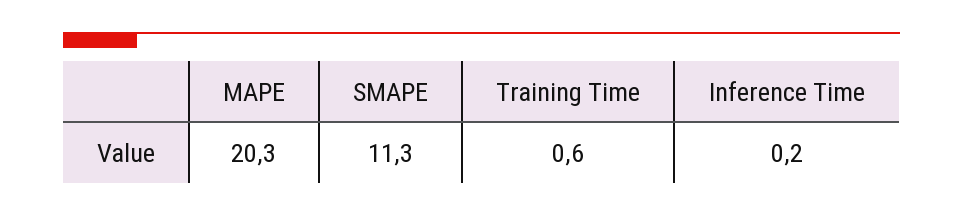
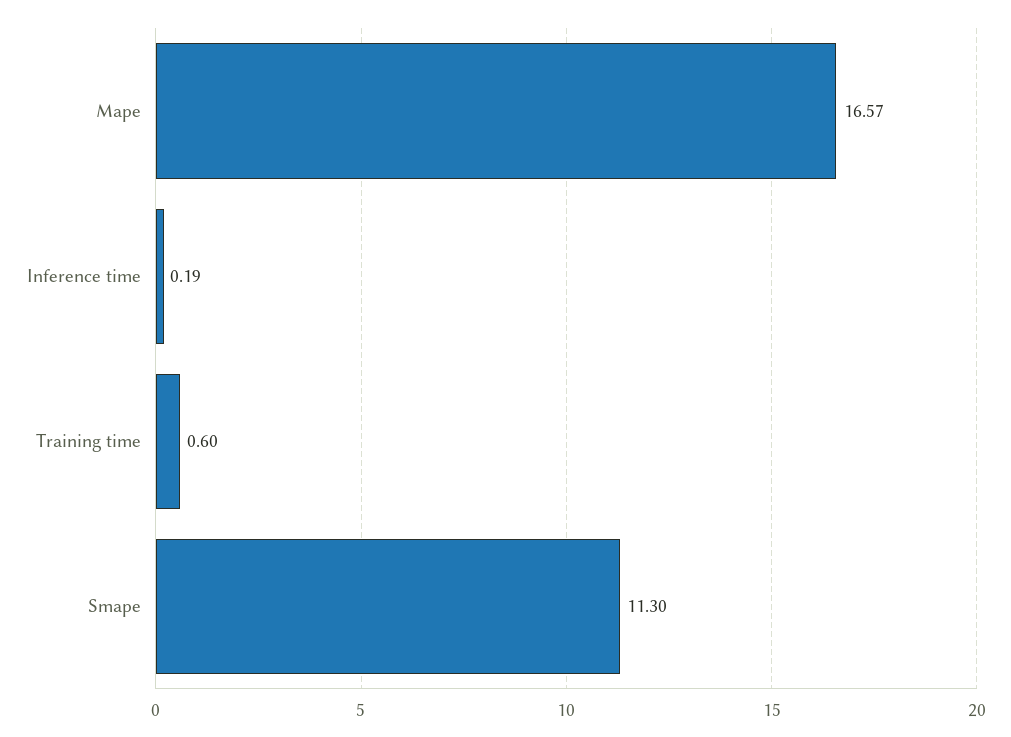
MAPE: 20.3 -> 16.57

